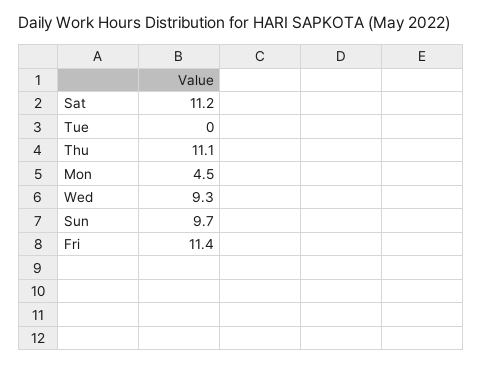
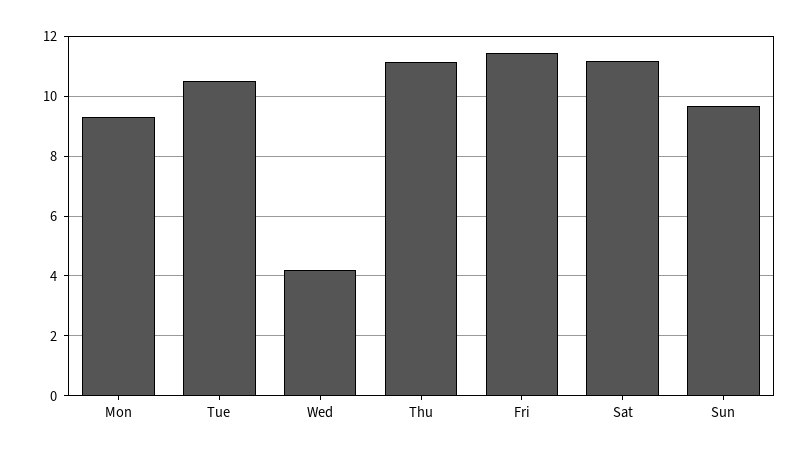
Tue: 0 -> 10.5
Mon: 4.5 -> 9.25
Wed: 9.3 -> 4.25

